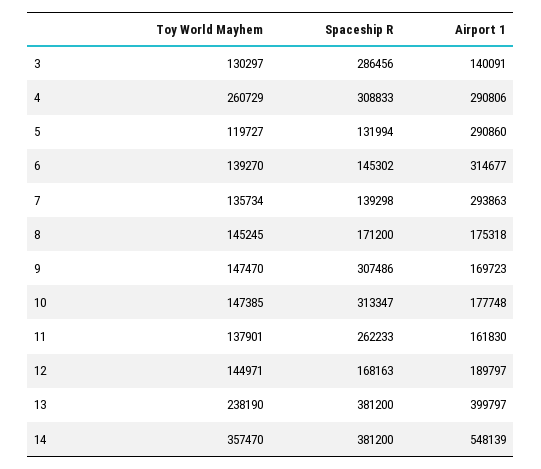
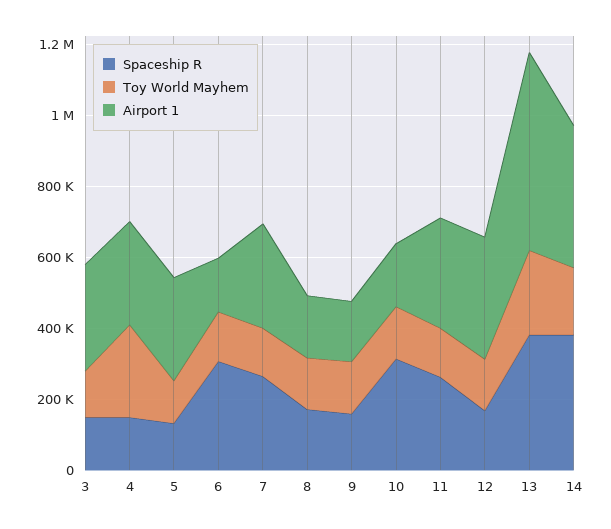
Spaceship R, 3: 286456 -> 150000
Airport 1, 3: 140091 -> 300000
Spaceship R, 4: 308833 -> 150000
Spaceship R, 6: 145302 -> 300000
Airport 1, 6: 314677 -> 150000
Spaceship R, 7: 139298 -> 250000
Spaceship R, 9: 307486 -> 150000
Airport 1, 11: 161830 -> 300000
Airport 1, 12: 189797 -> 350000
Airport 1, 13: 399797 -> 550000
Toy World Mayhem, 14: 357470 -> 200000
Airport 1, 14: 548139 -> 400000

